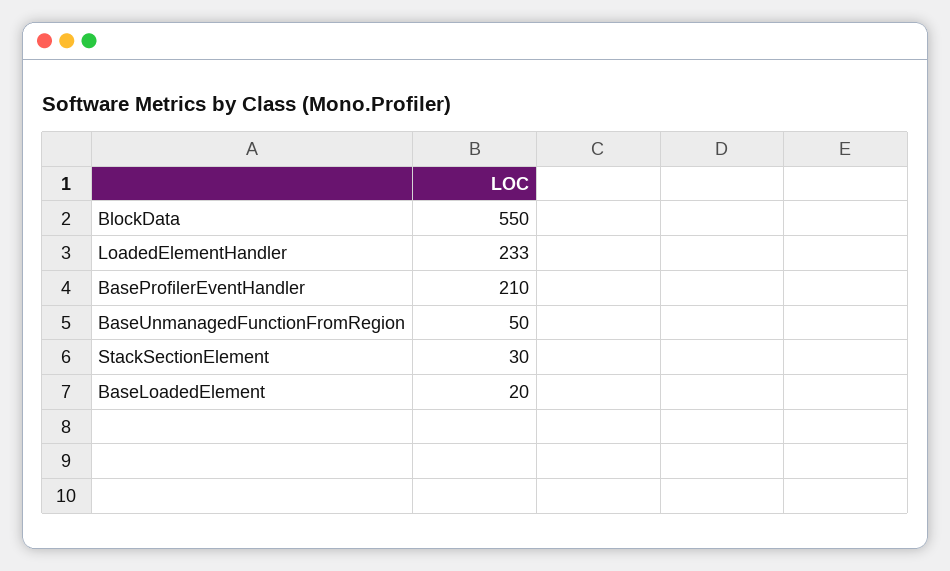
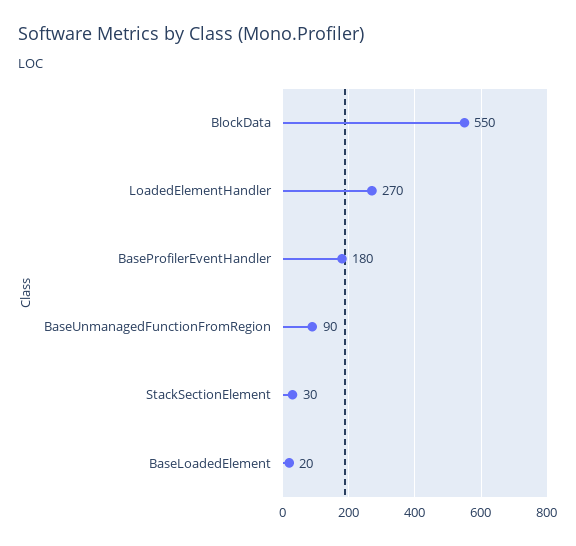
LoadedElementHandler: 233 -> 270
BaseProfilerEventHandler: 210 -> 180
BaseUnmanagedFunctionFromRegion: 50 -> 90

